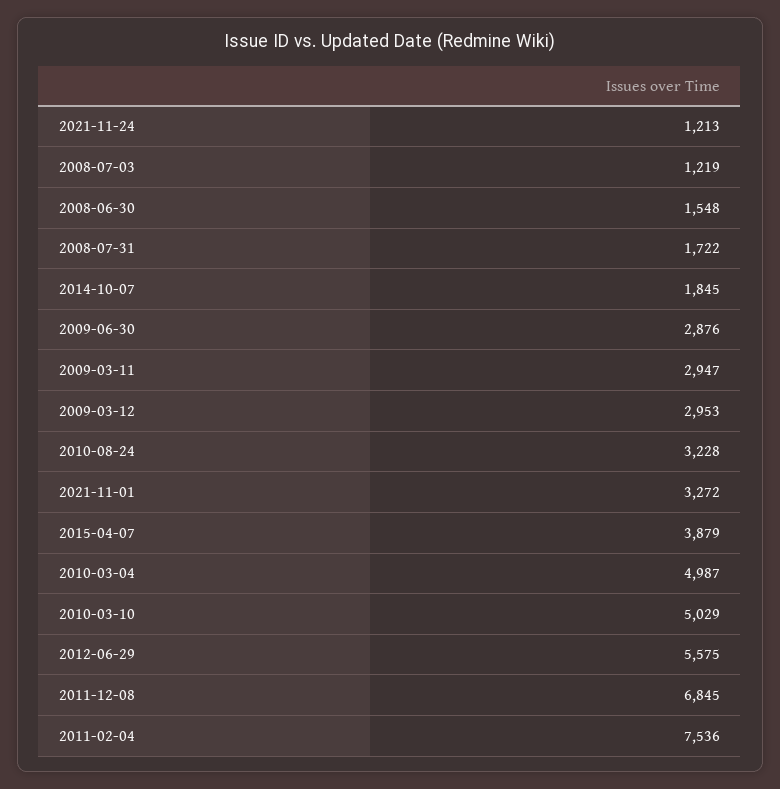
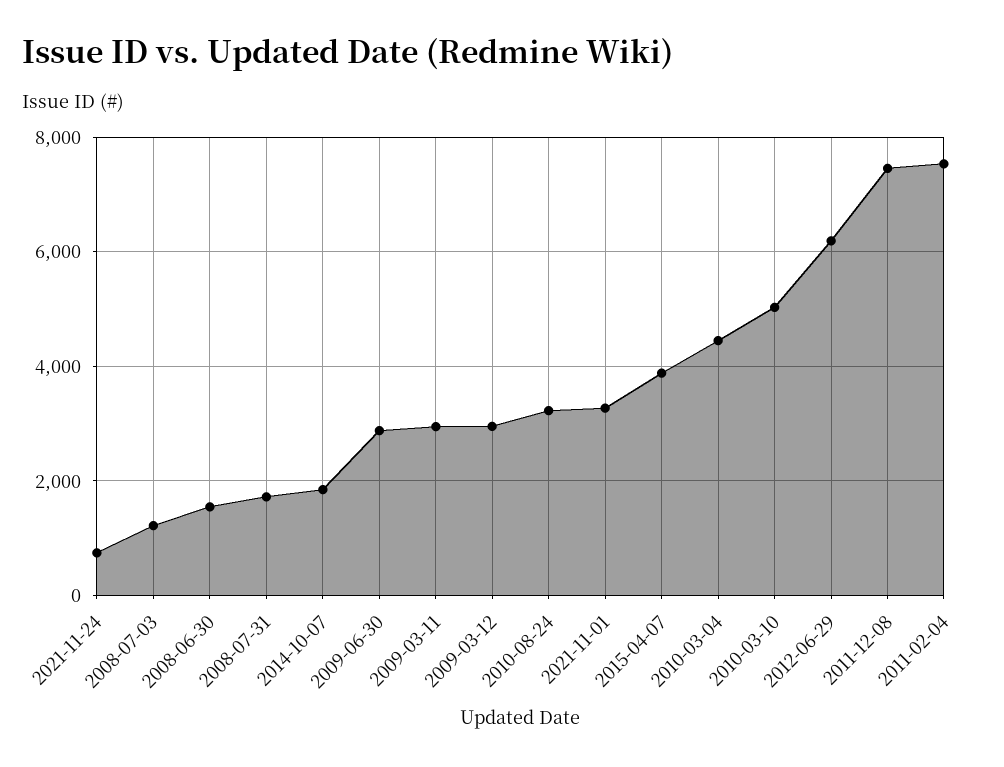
2021-11-24: 1213 -> 800
2010-03-04: 4987 -> 4400
2012-06-29: 5575 -> 6200
2011-12-08: 6845 -> 7400

